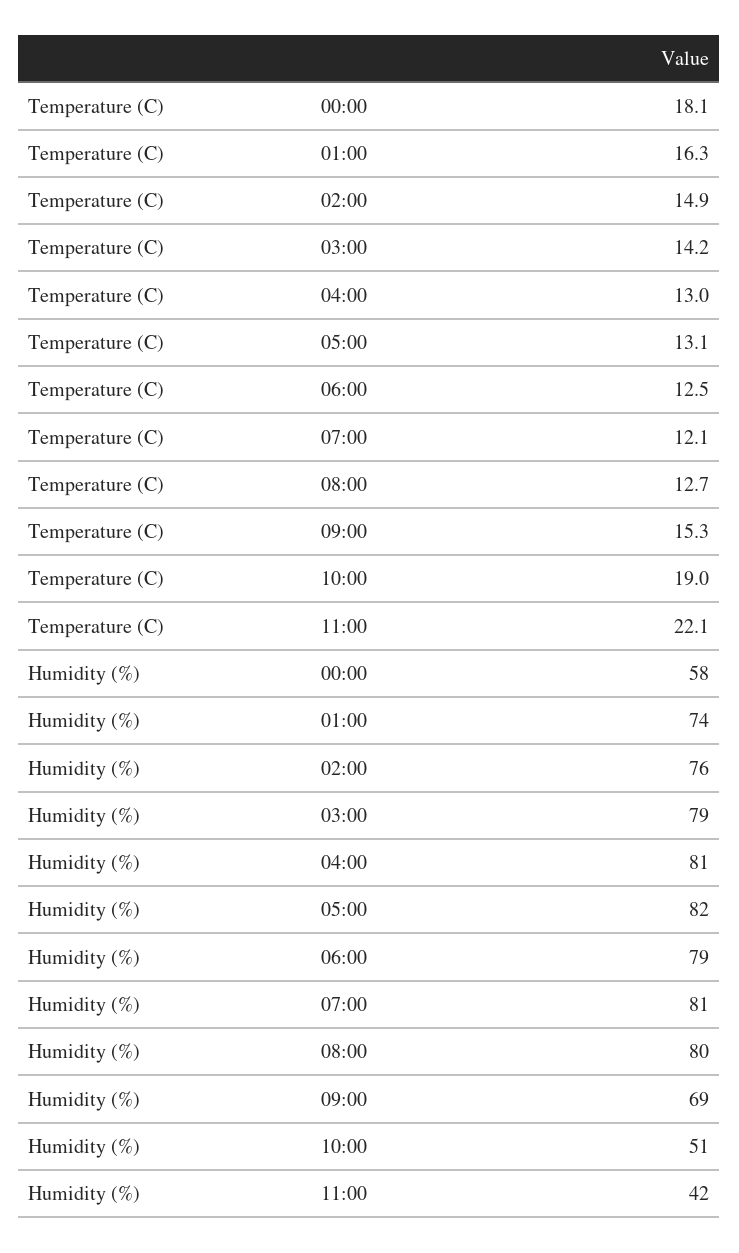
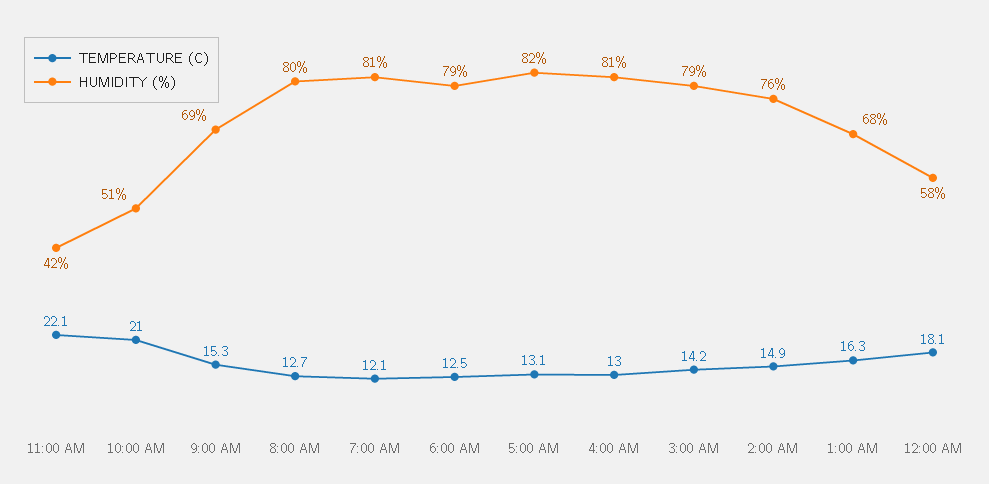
Temperature (C), 10:00: 19 -> 21
Humidity (%), 01:00: 74 -> 68

